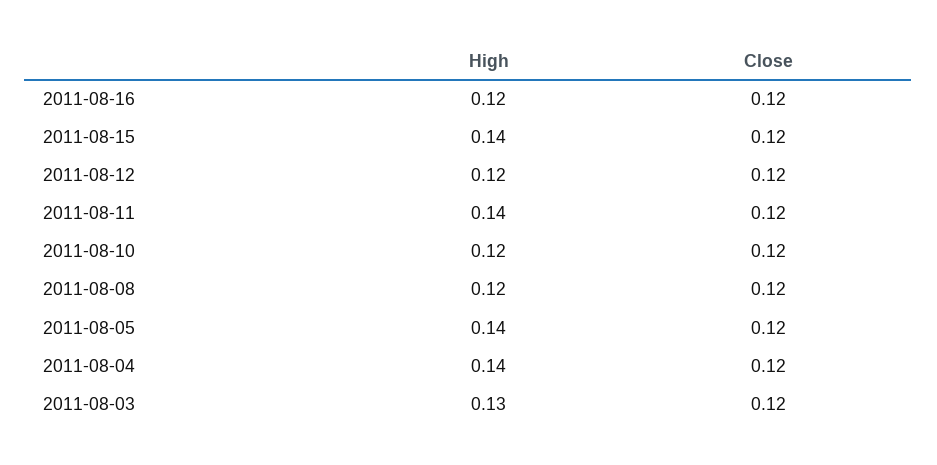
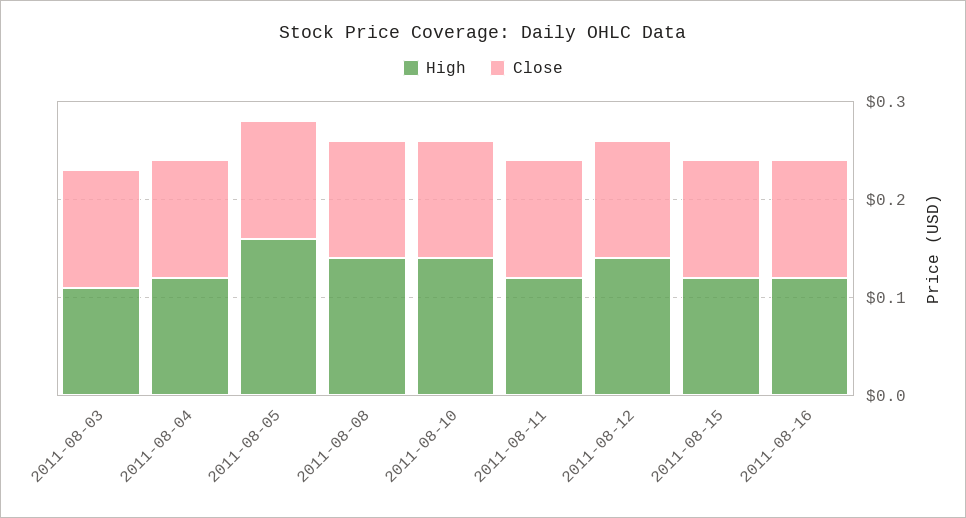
High, 2011-08-15: 0.14 -> 0.12
High, 2011-08-12: 0.12 -> 0.14
High, 2011-08-11: 0.14 -> 0.12
High, 2011-08-10: 0.12 -> 0.14
High, 2011-08-08: 0.12 -> 0.14
High, 2011-08-05: 0.14 -> 0.16
High, 2011-08-04: 0.14 -> 0.12
High, 2011-08-03: 0.13 -> 0.11

